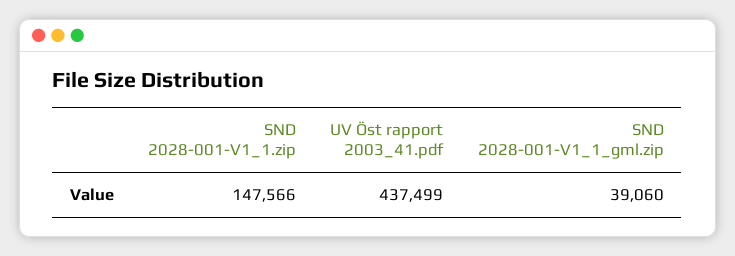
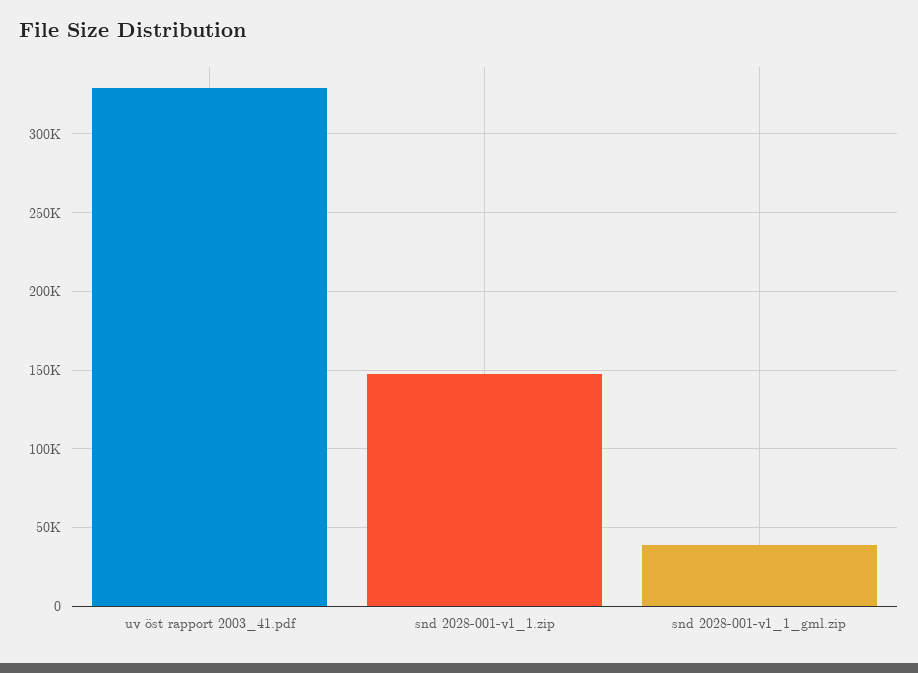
UV Öst rapport 2003_41.pdf: 437499 -> 330000

